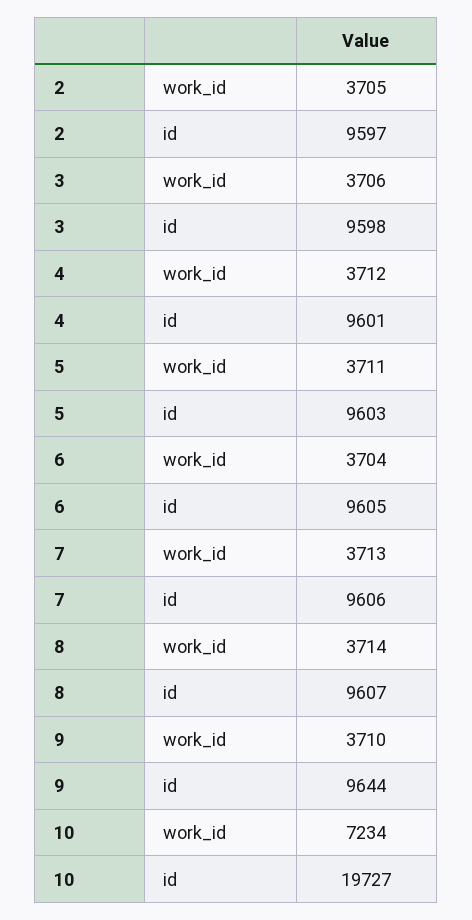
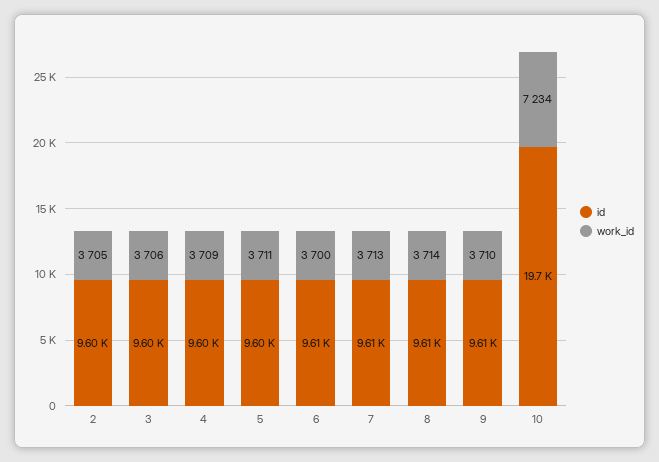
work_id, 4: 3712 -> 3709
work_id, 6: 3704 -> 3700
id, 9: 9644 -> 9610

